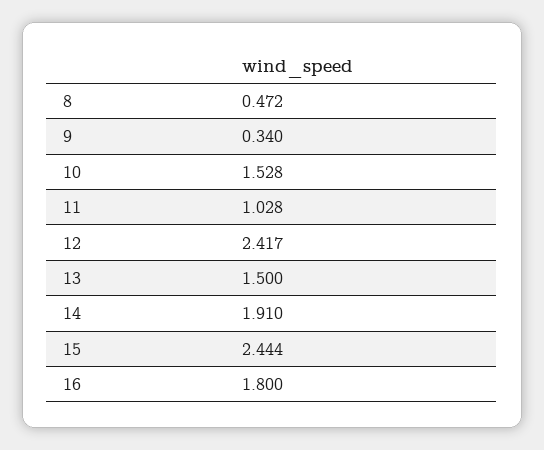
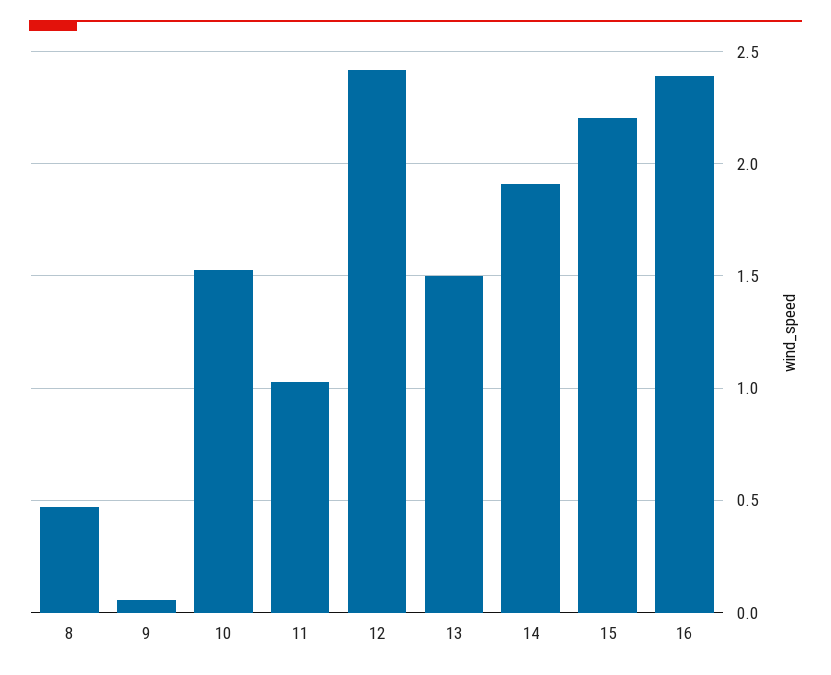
9: 0.34 -> 0.05
15: 2.444 -> 2.2
16: 1.8 -> 2.4

